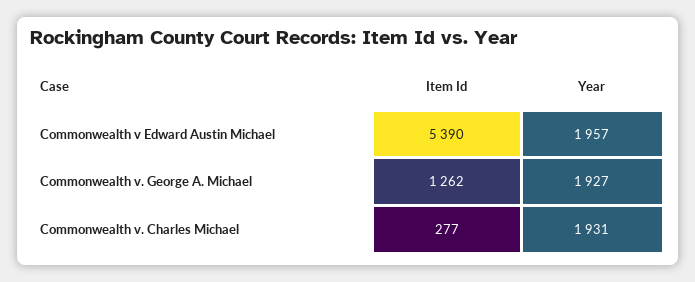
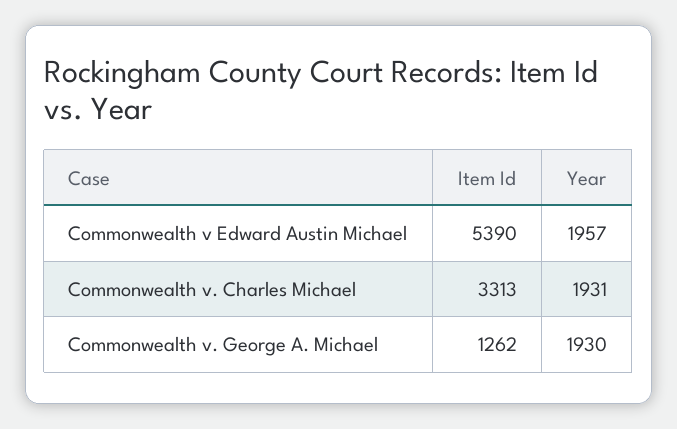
Year, Commonwealth v. George A. Michael: 1927 -> 1930
Item Id, Commonwealth v. Charles Michael: 277 -> 3313

